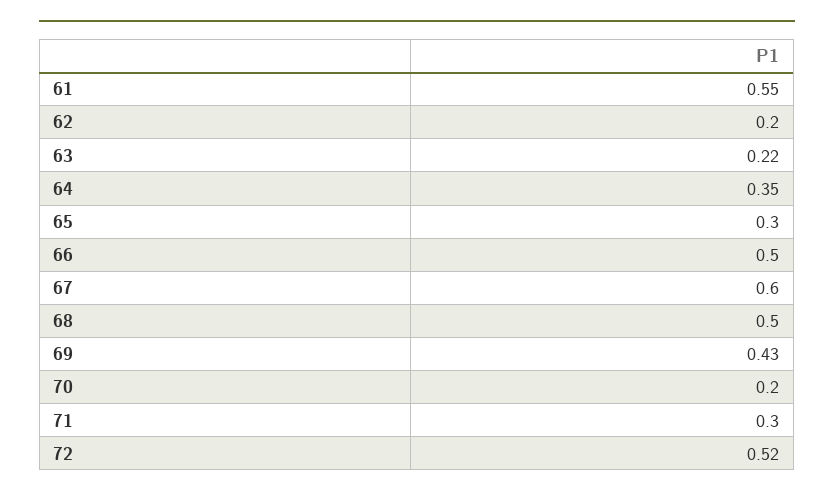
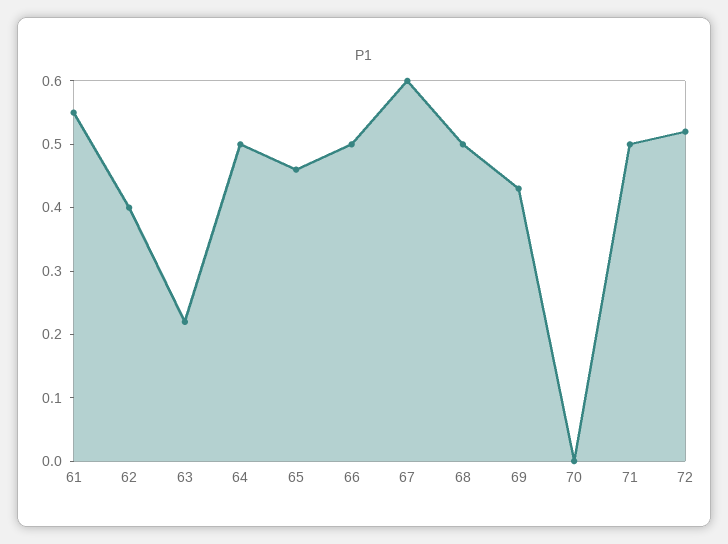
62: 0.2 -> 0.4
64: 0.35 -> 0.5
65: 0.3 -> 0.45
70: 0.2 -> 0
71: 0.3 -> 0.5

